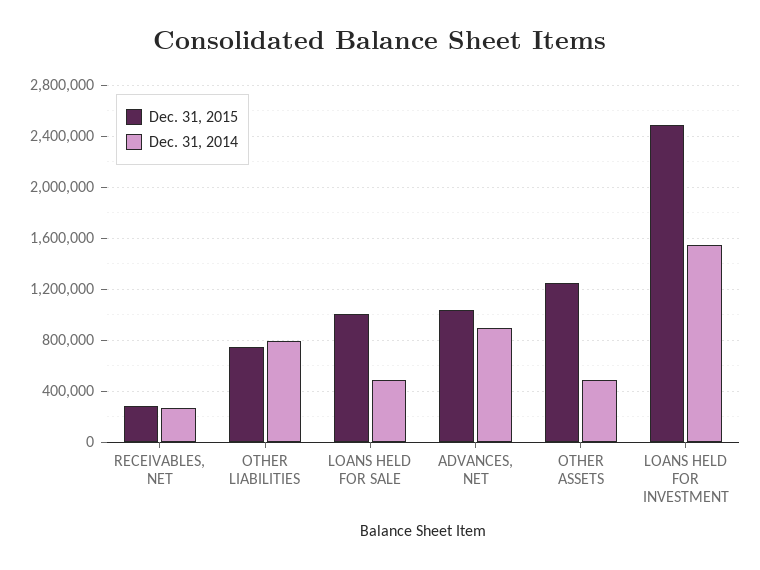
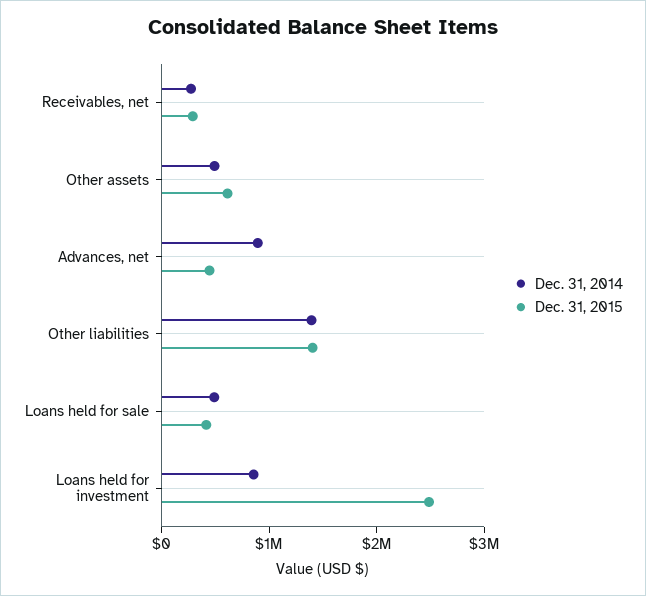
Dec. 31, 2015, OTHER LIABILITIES: 750000 -> 1400000
Dec. 31, 2014, OTHER LIABILITIES: 800000 -> 1400000
Dec. 31, 2015, LOANS HELD FOR SALE: 1000000 -> 400000
Dec. 31, 2015, ADVANCES, NET: 1050000 -> 400000
Dec. 31, 2015, OTHER ASSETS: 1250000 -> 600000
Dec. 31, 2014, LOANS HELD FOR INVESTMENT: 1550000 -> 800000

